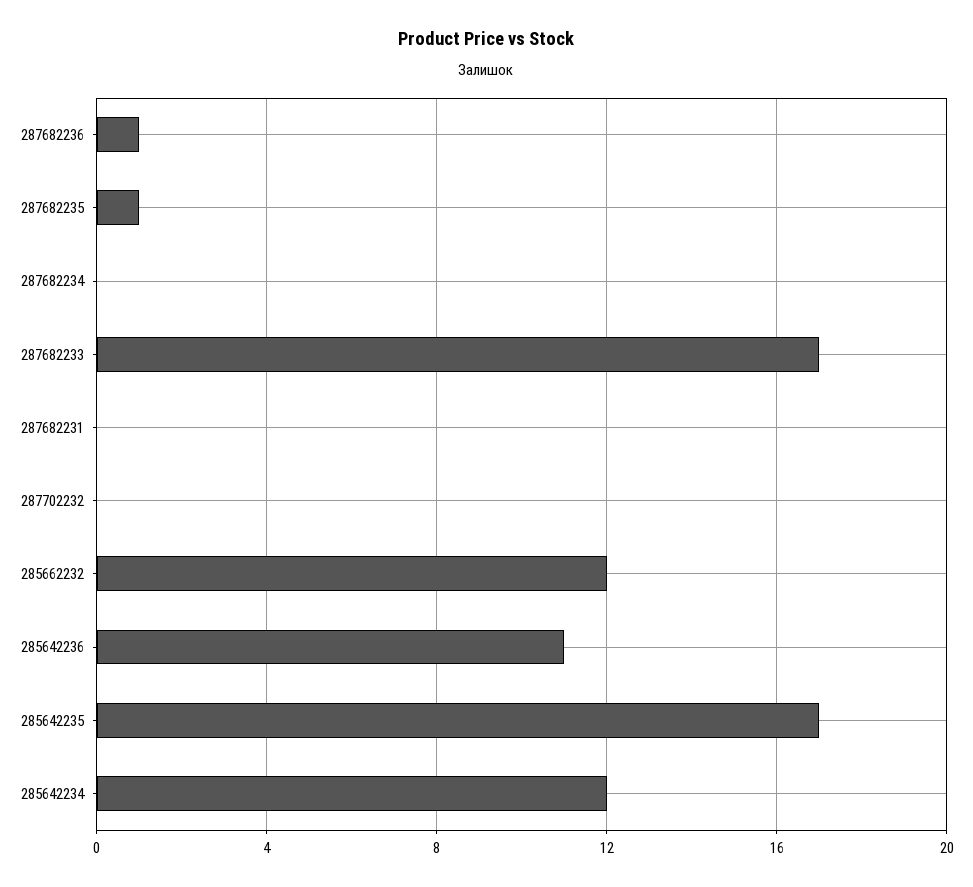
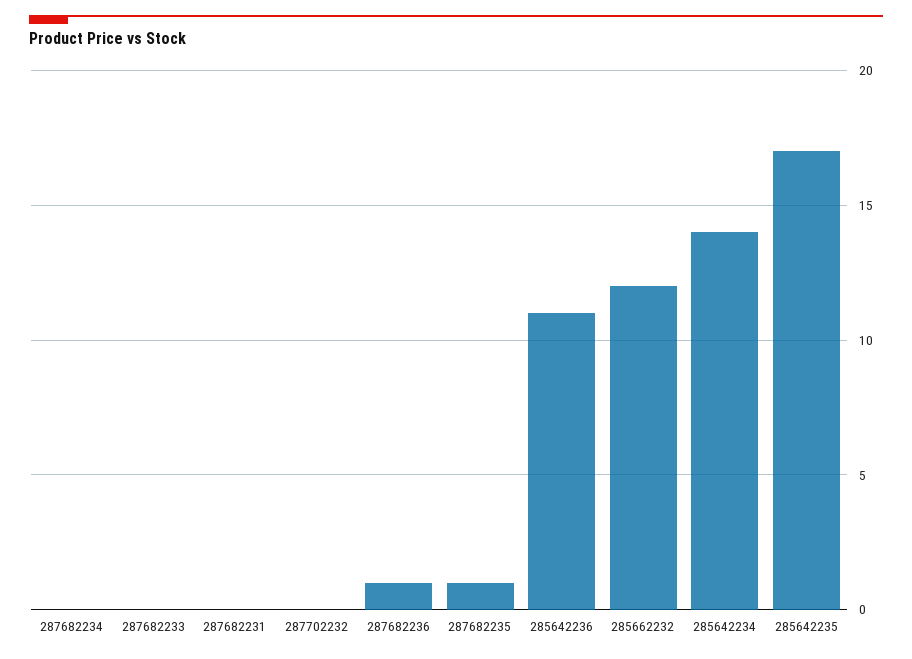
287682233: 17 -> 0
285642234: 12 -> 14

